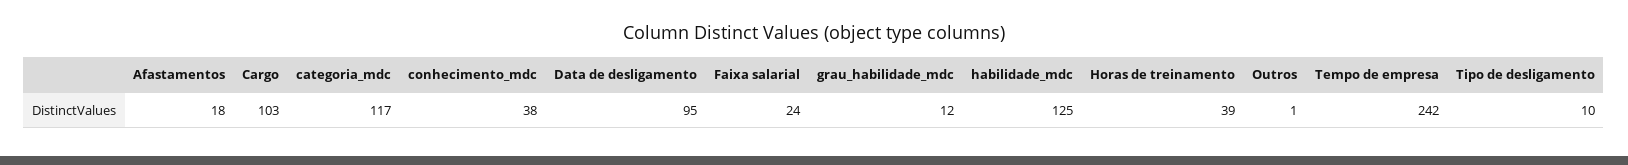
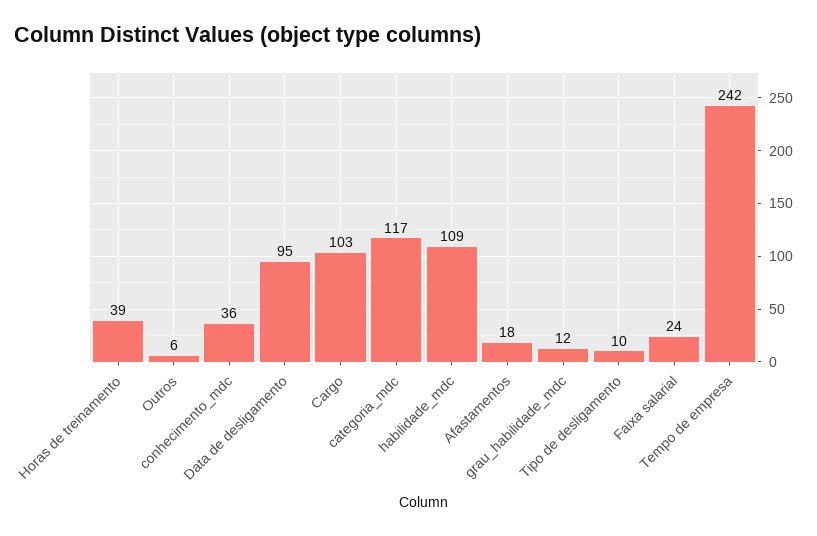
conhecimento_mdc: 38 -> 36
habilidade_mdc: 125 -> 109
Outros: 1 -> 6

